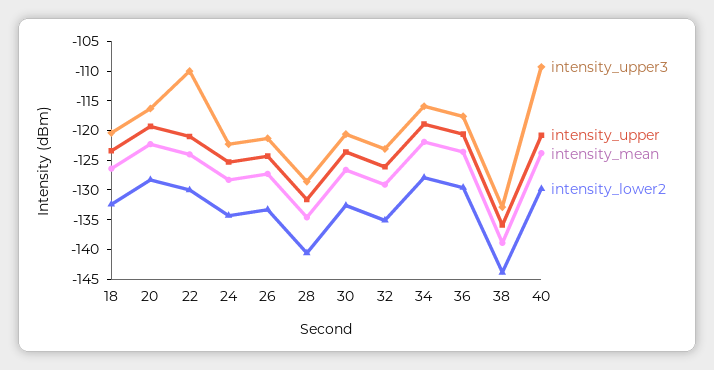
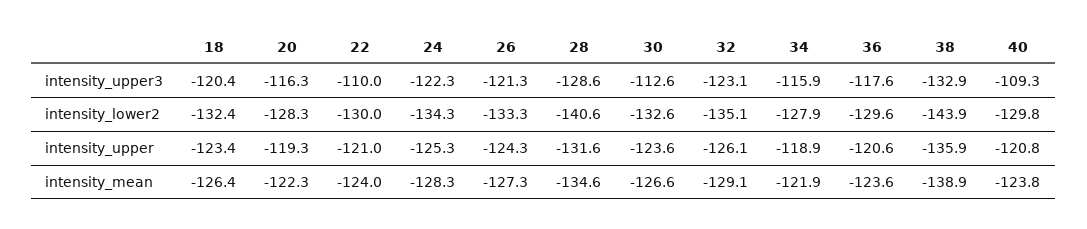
intensity_upper3, 30: -120 -> -112.6

